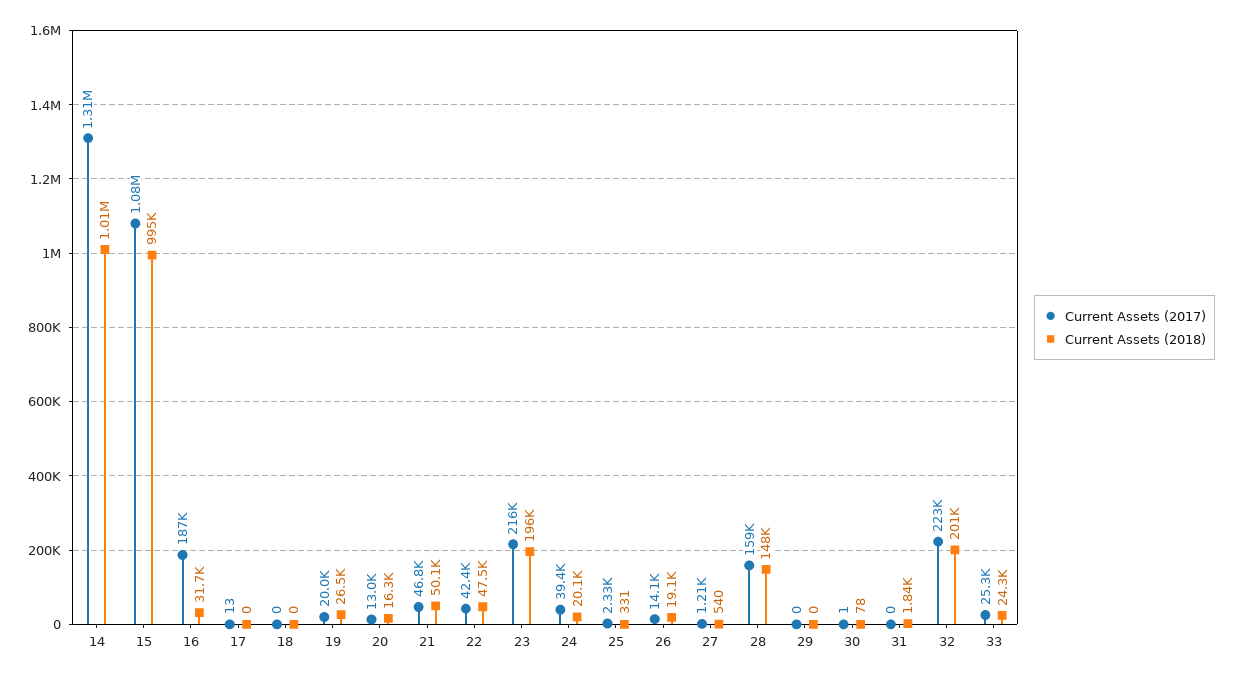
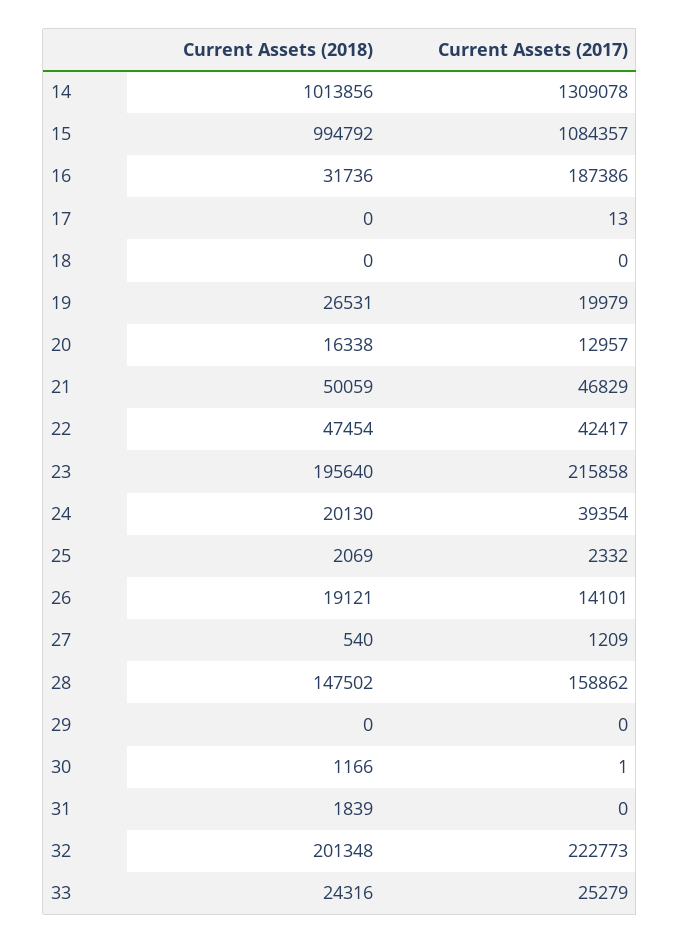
Current Assets (2018), 25: 331 -> 2069
Current Assets (2018), 30: 78 -> 1166

